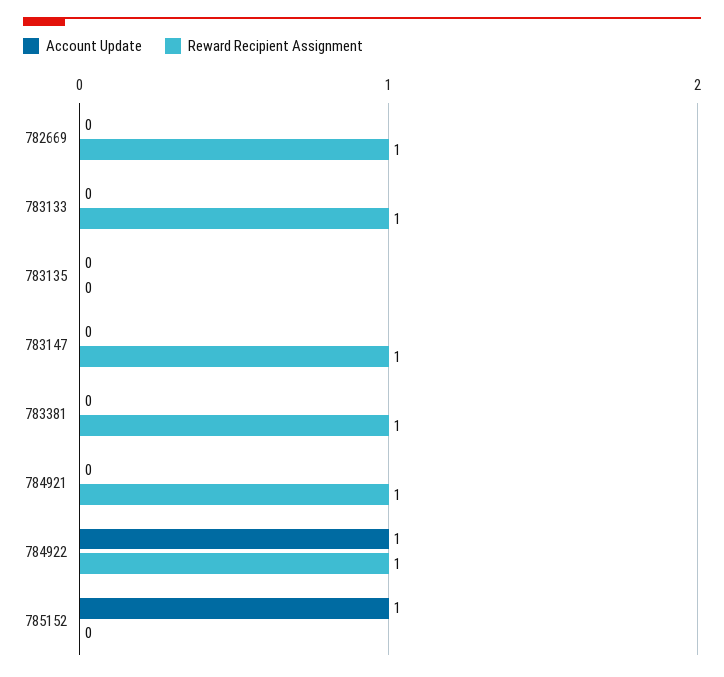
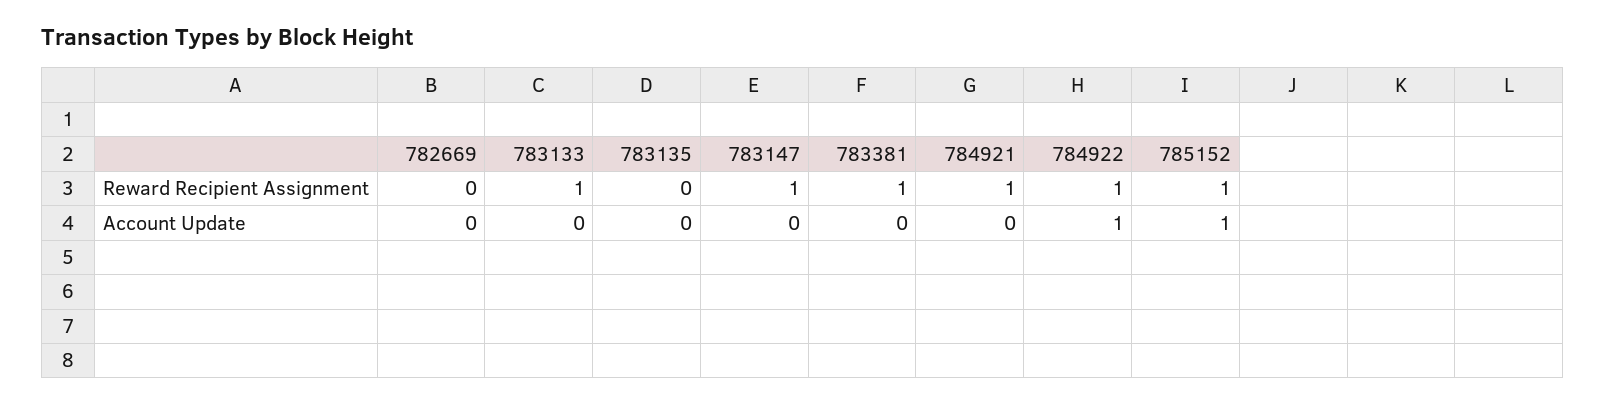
Reward Recipient Assignment, 782669: 1 -> 0
Reward Recipient Assignment, 785152: 0 -> 1

